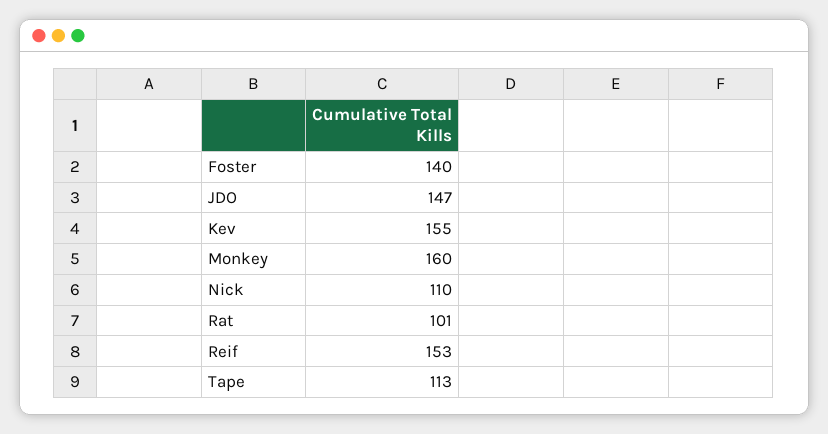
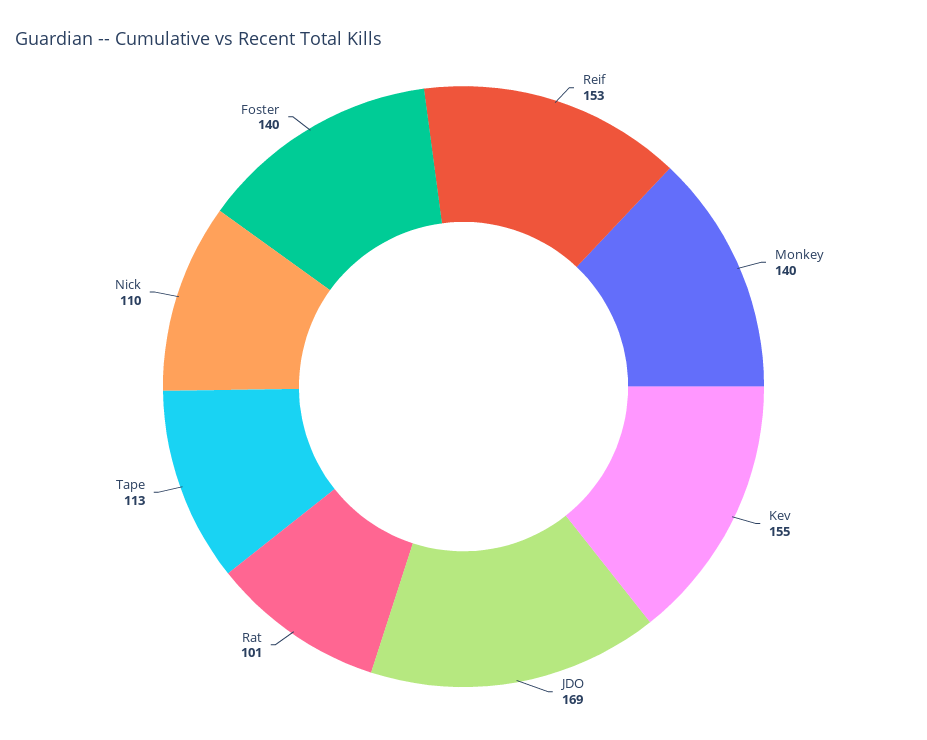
JDO: 147 -> 169
Monkey: 160 -> 140

